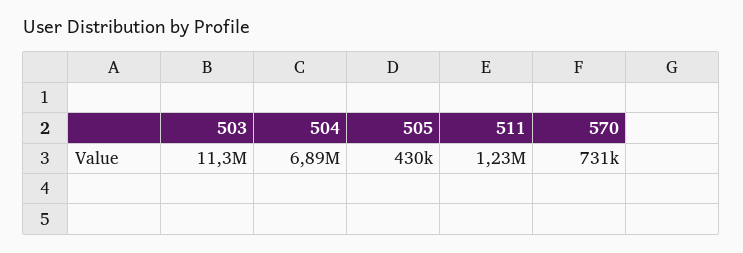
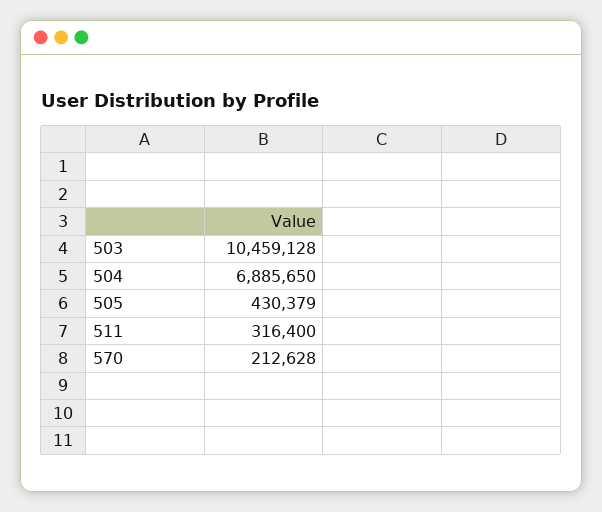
503: 11300000 -> 10459128
511: 1230000 -> 316400
570: 731000 -> 212628

